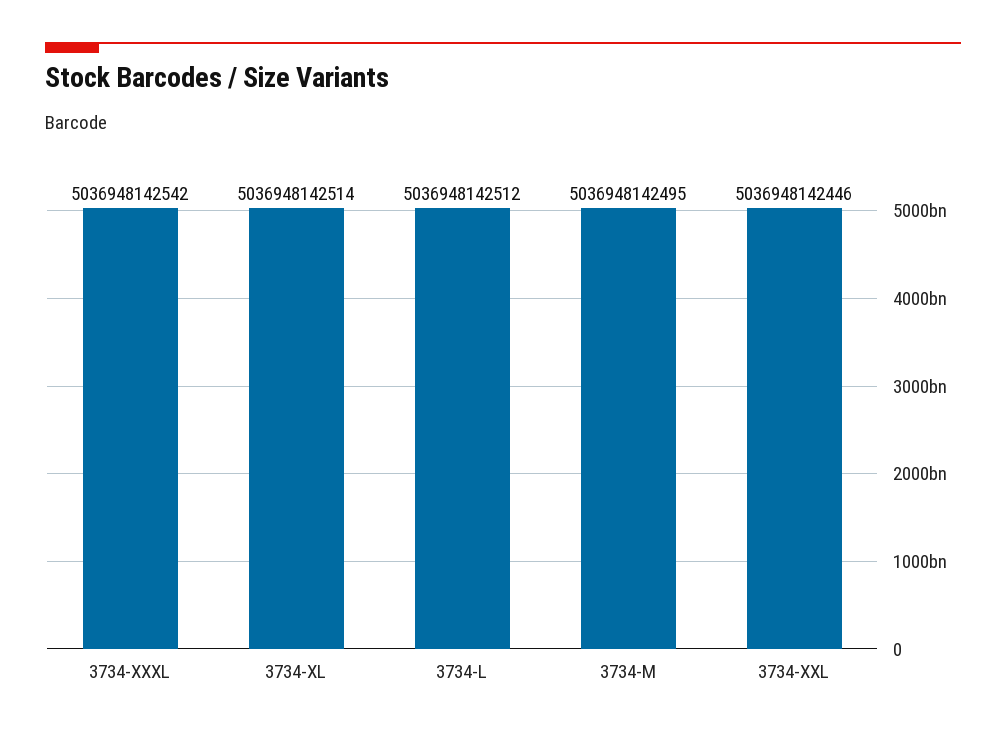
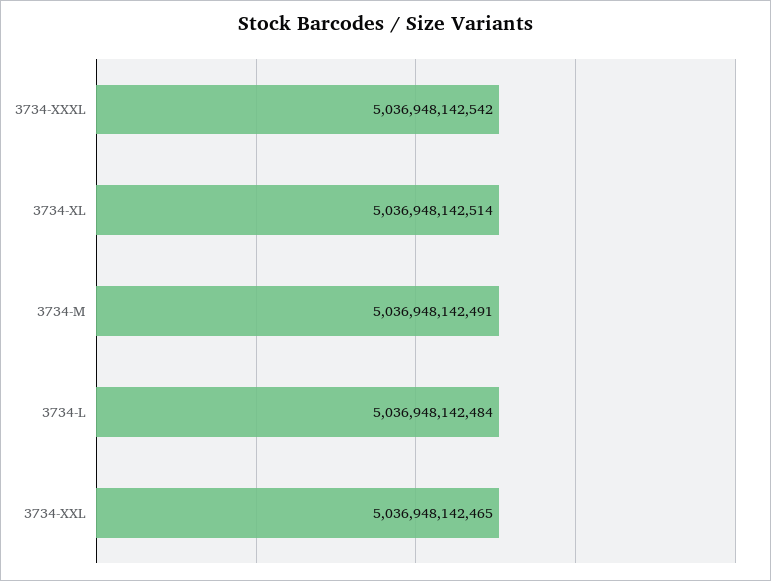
3734-L: 5036948142512 -> 5036948142484
3734-M: 5036948142495 -> 5036948142491
3734-XXL: 5036948142446 -> 5036948142465

